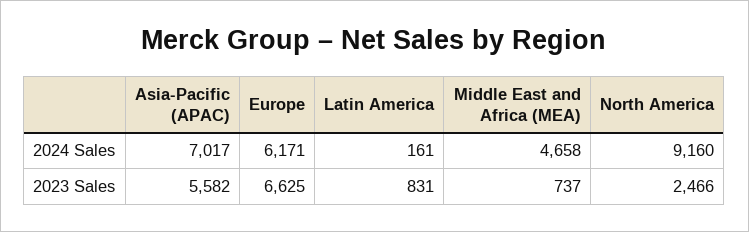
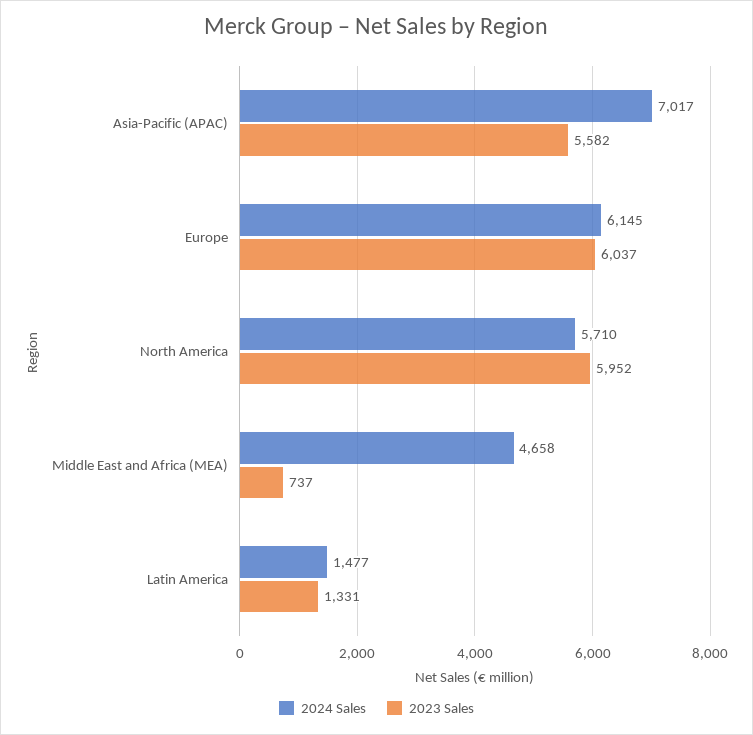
2024 Sales, Europe: 6171 -> 6145
2024 Sales, Latin America: 161 -> 1477
2024 Sales, North America: 9160 -> 5710
2023 Sales, Europe: 6625 -> 6037
2023 Sales, Latin America: 831 -> 1331
2023 Sales, North America: 2466 -> 5952

